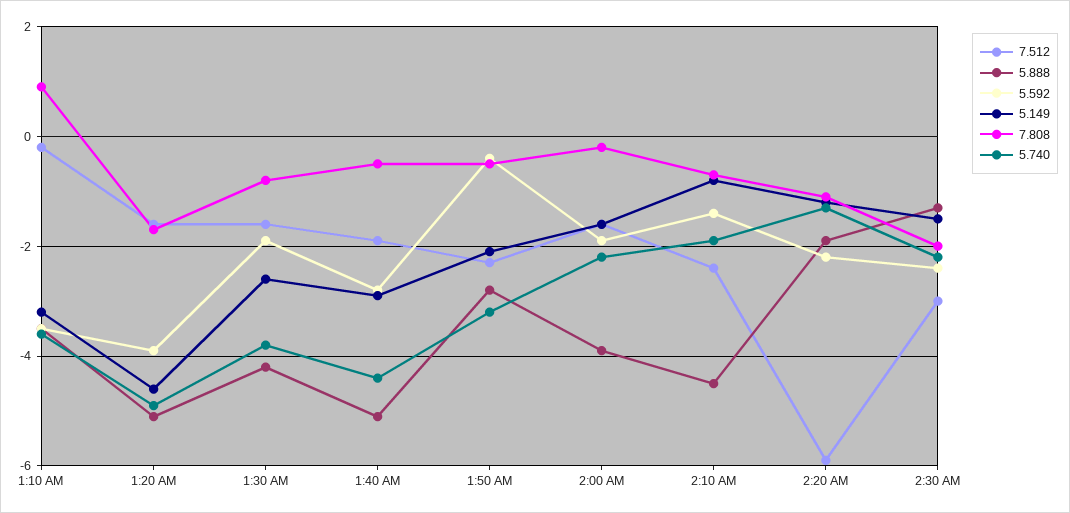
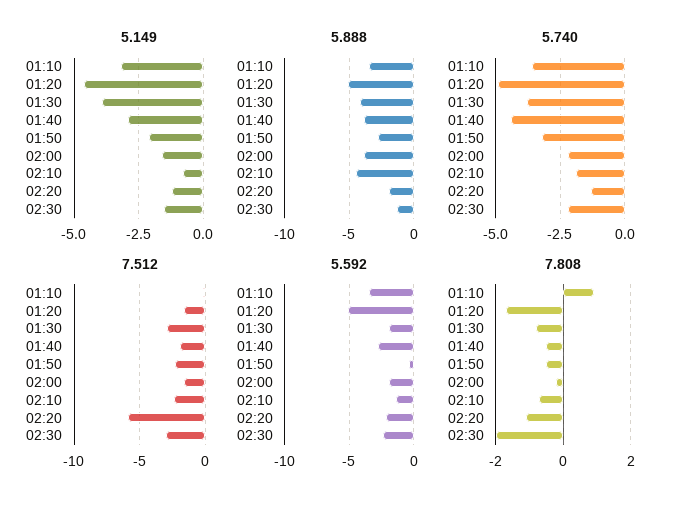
5.592, 1:20 AM: -4 -> -5
7.512, 1:30 AM: -1.5 -> -3
5.149, 1:30 AM: -2.5 -> -4
5.888, 1:40 AM: -5 -> -4

